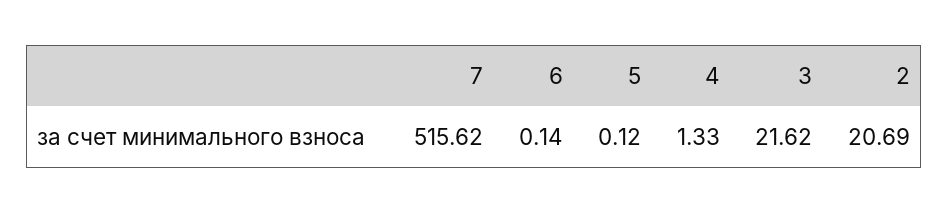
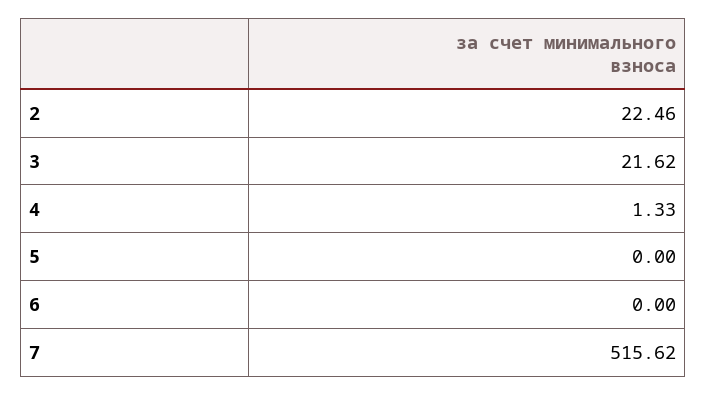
6: 0.14 -> 0
5: 0.12 -> 0
2: 20.69 -> 22.46

